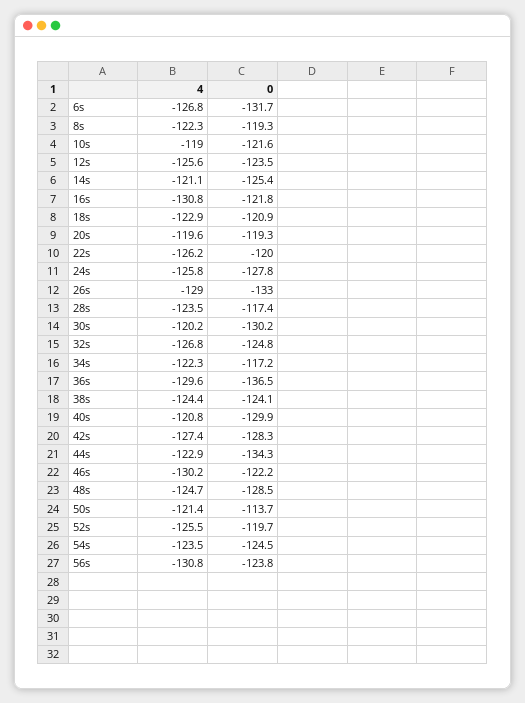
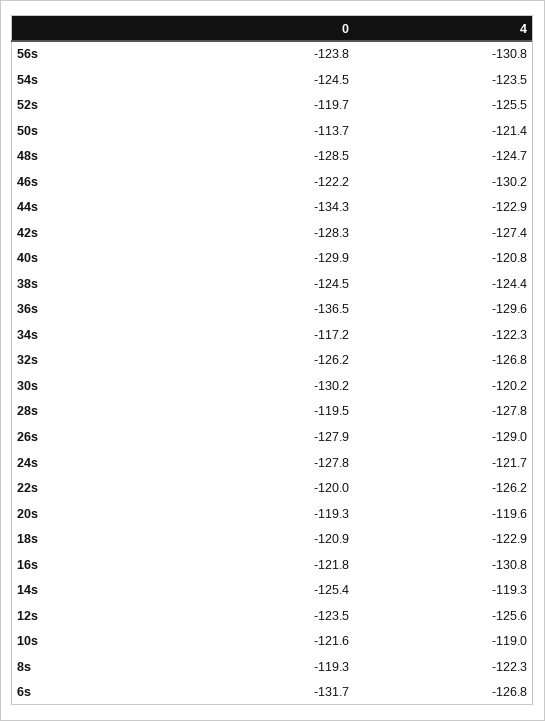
4, 14s: -121.1 -> -119.3
4, 24s: -125.8 -> -121.7
0, 26s: -133 -> -127.9
4, 28s: -123.5 -> -127.8
0, 28s: -117.4 -> -119.5
0, 32s: -124.8 -> -126.2
0, 38s: -124.1 -> -124.5

